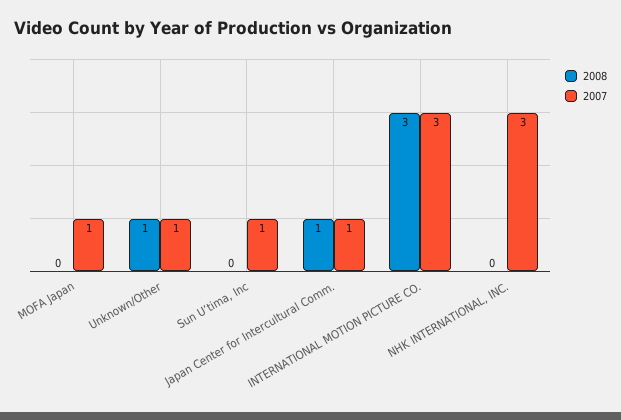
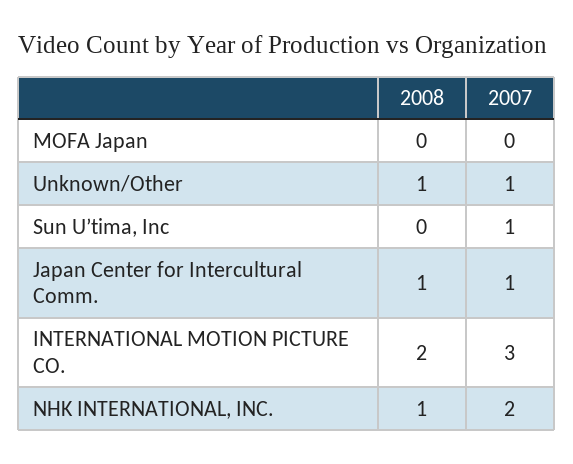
2007, MOFA Japan: 1 -> 0
2008, INTERNATIONAL MOTION PICTURE CO.: 3 -> 2
2008, NHK INTERNATIONAL, INC.: 0 -> 1
2007, NHK INTERNATIONAL, INC.: 3 -> 2

